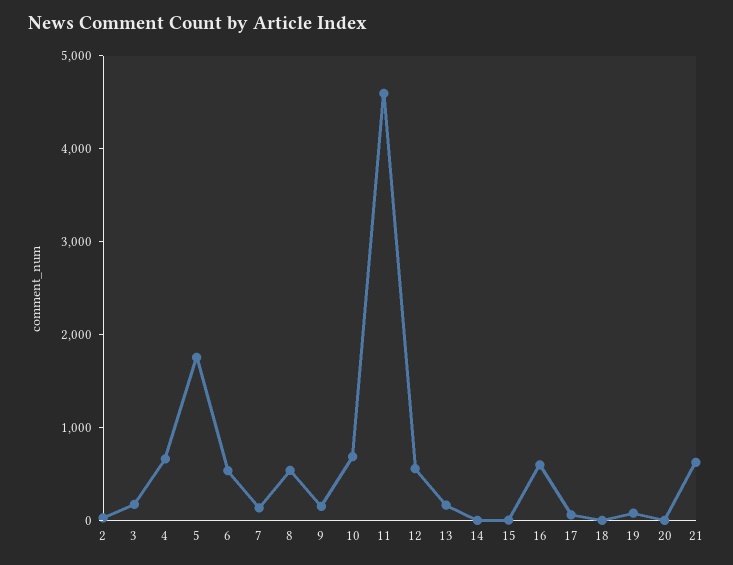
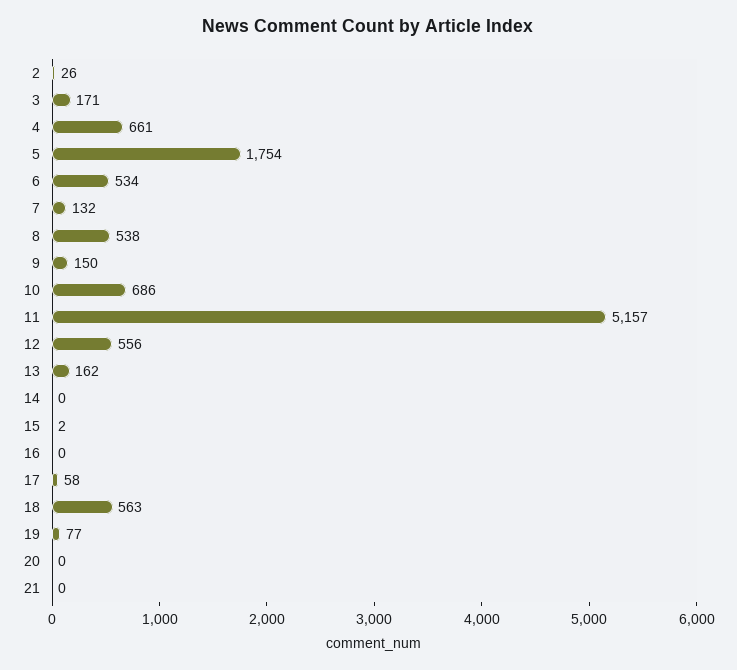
11: 4600 -> 5157
16: 600 -> 0
18: 0 -> 563
21: 600 -> 0

